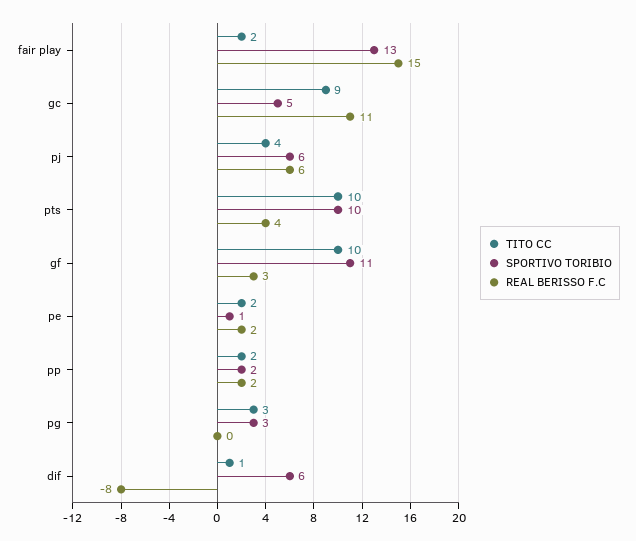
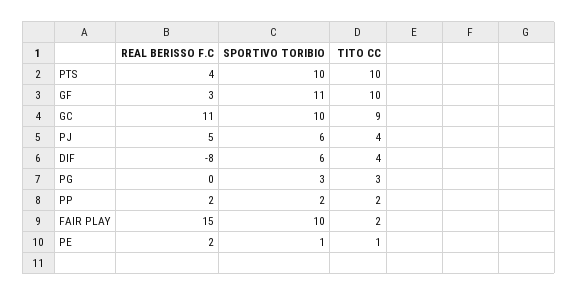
SPORTIVO TORIBIO, fair play: 13 -> 10
SPORTIVO TORIBIO, gc: 5 -> 10
REAL BERISSO F.C, pj: 6 -> 5
TITO CC, pe: 2 -> 1
TITO CC, dif: 1 -> 4

